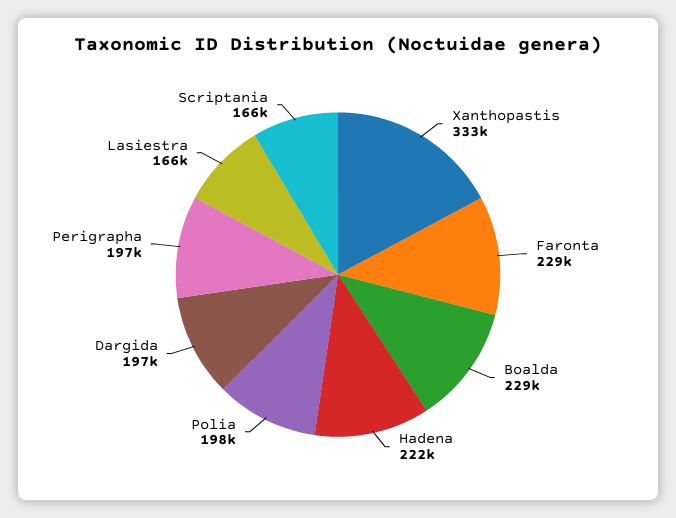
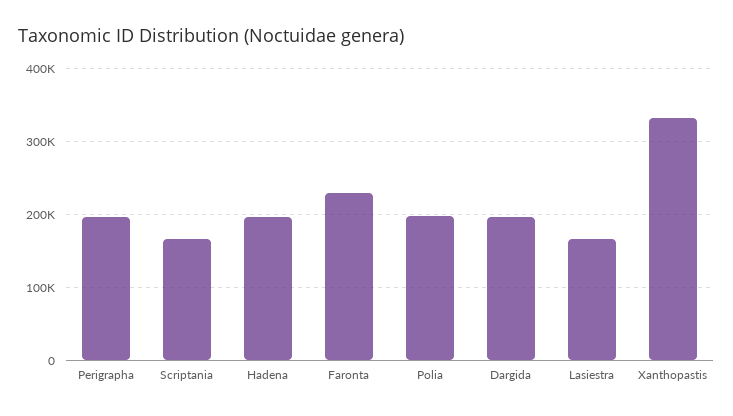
Boalda: 229000 -> none
Hadena: 222000 -> 200000

